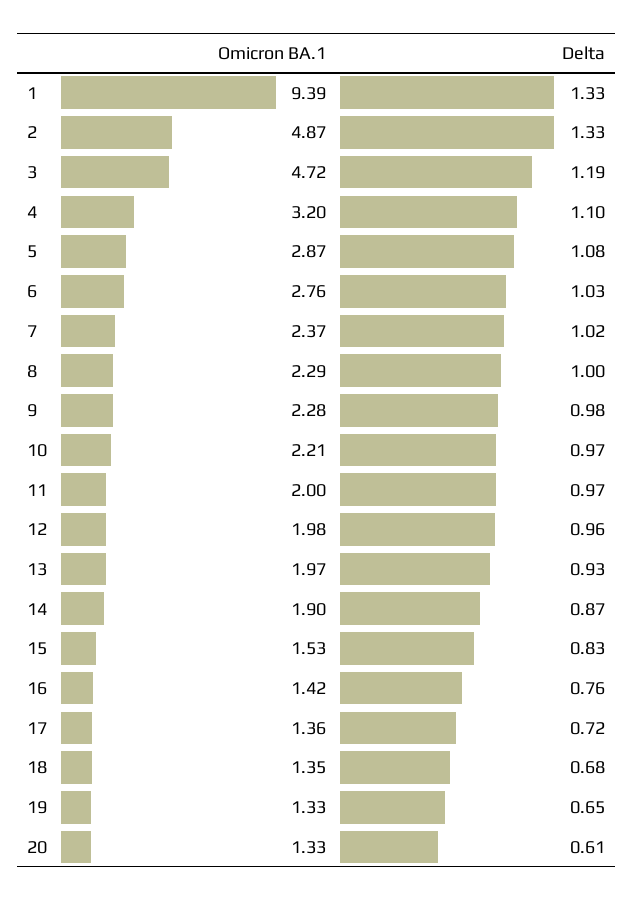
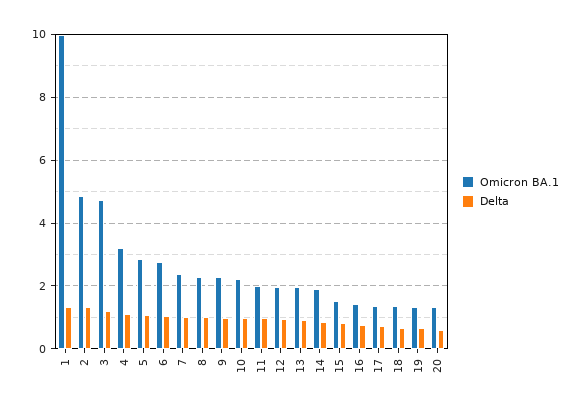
Omicron BA.1, 1: 9.39 -> 10

